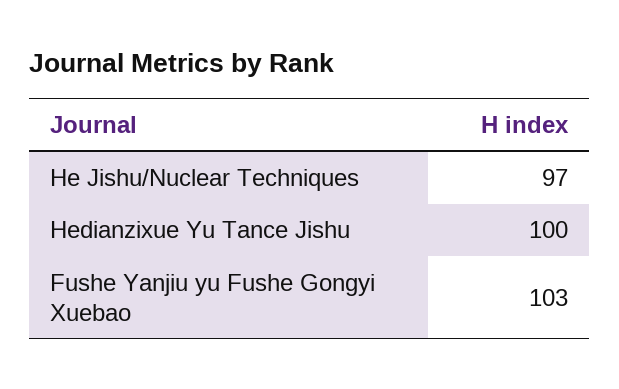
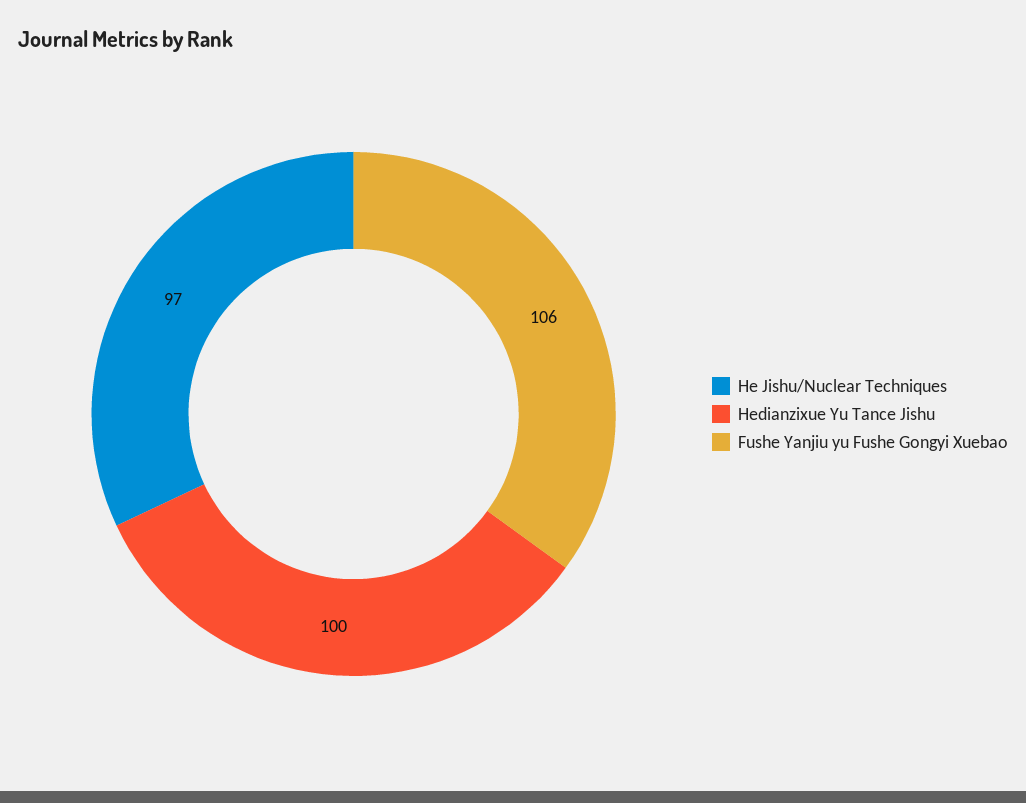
Fushe Yanjiu yu Fushe Gongyi Xuebao: 103 -> 106

